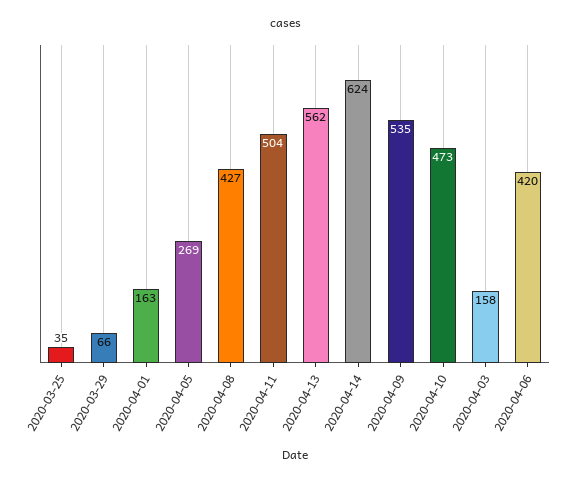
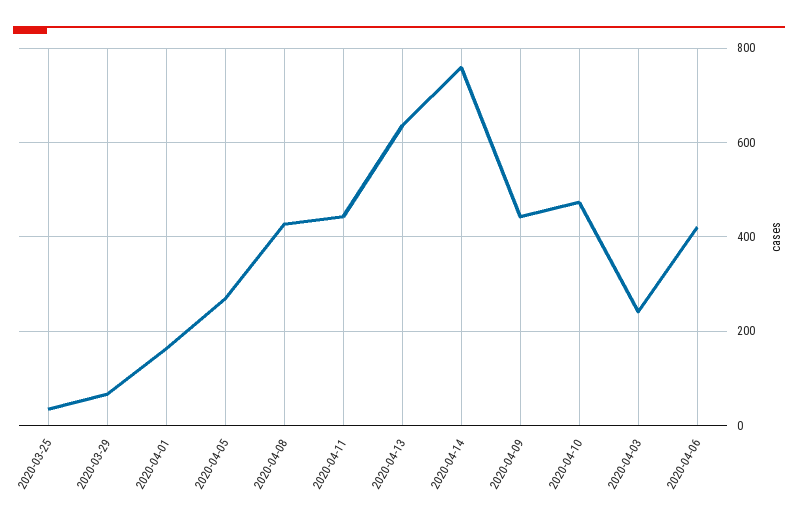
2020-04-11: 504 -> 440
2020-04-13: 562 -> 640
2020-04-14: 624 -> 760
2020-04-09: 535 -> 440
2020-04-03: 158 -> 240

